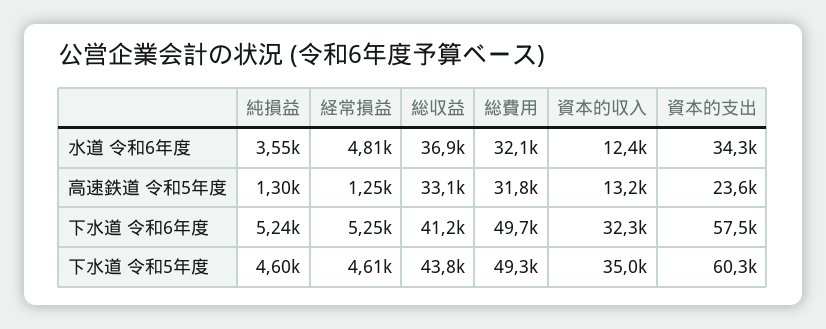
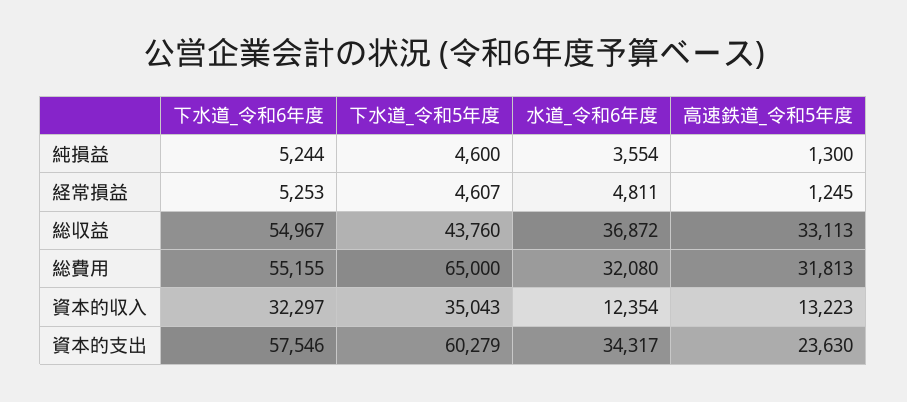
総収益, 下水道 令和6年度: 41200 -> 54967
総費用, 下水道 令和6年度: 49700 -> 55155
総費用, 下水道 令和5年度: 49300 -> 65000

